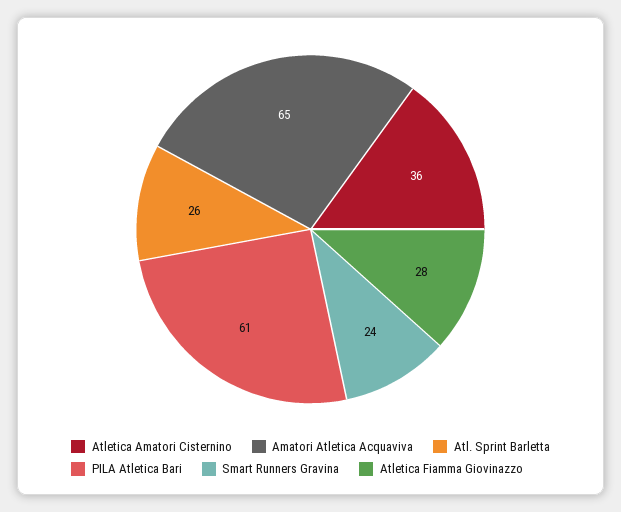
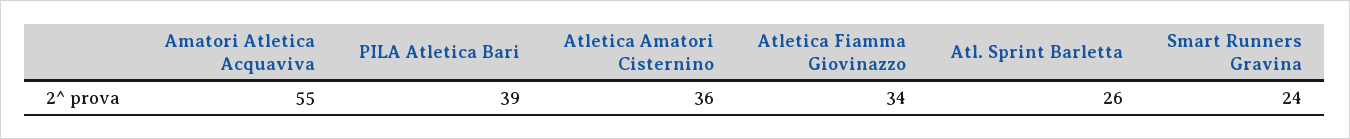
Amatori Atletica Acquaviva: 65 -> 55
PILA Atletica Bari: 61 -> 39
Atletica Fiamma Giovinazzo: 28 -> 34

